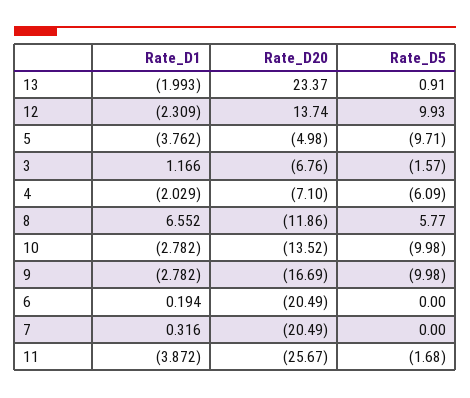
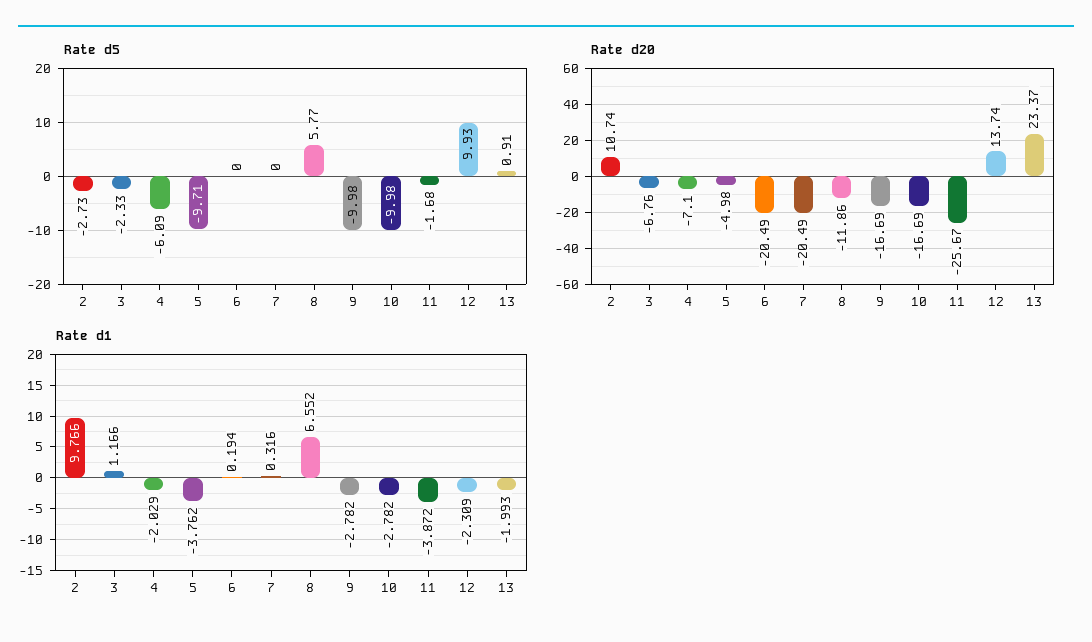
Rate_D5, 3: -1.57 -> -2.33
Rate_D20, 10: -13.52 -> -16.69
Rate_D5, 2: none -> -2.73
Rate_D20, 2: none -> 10.74
Rate_D1, 2: none -> 9.766

